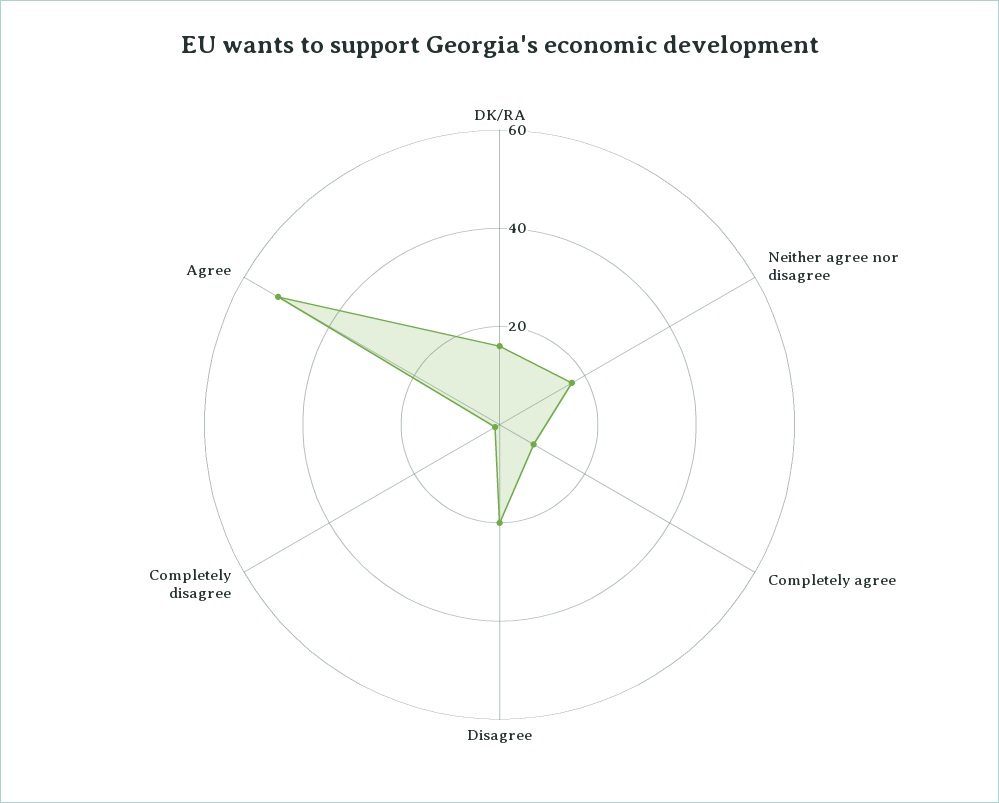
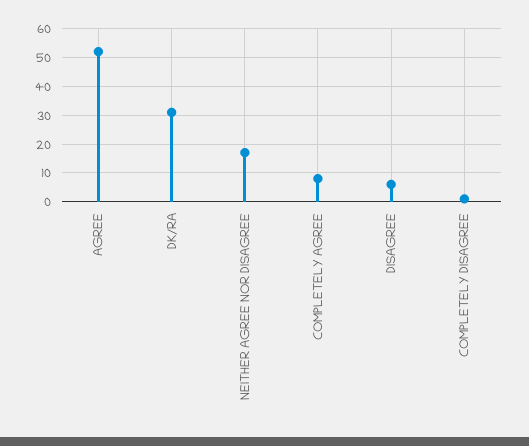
DK/RA: 15 -> 30
Disagree: 20 -> 5

